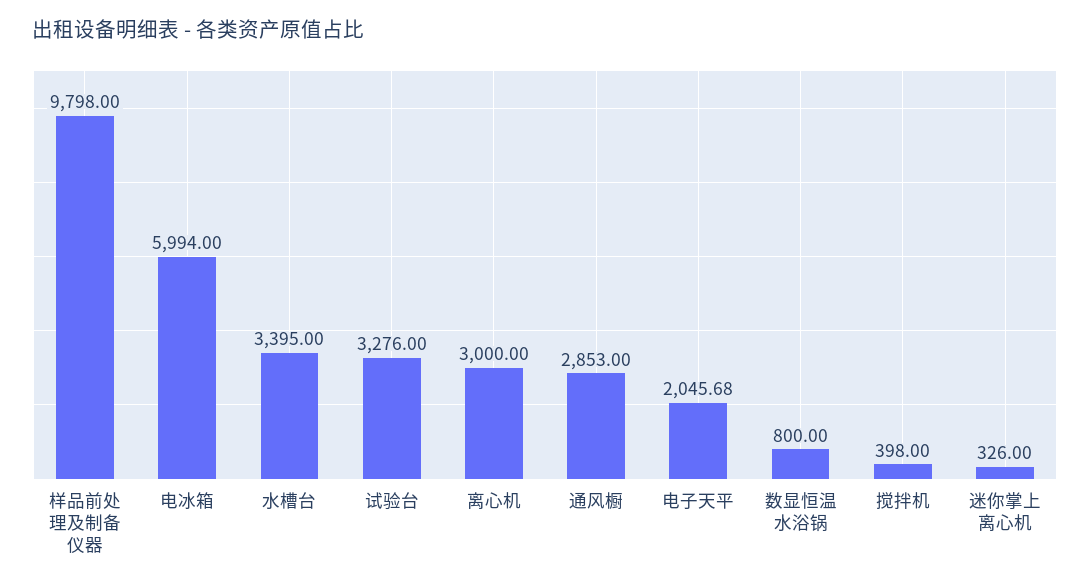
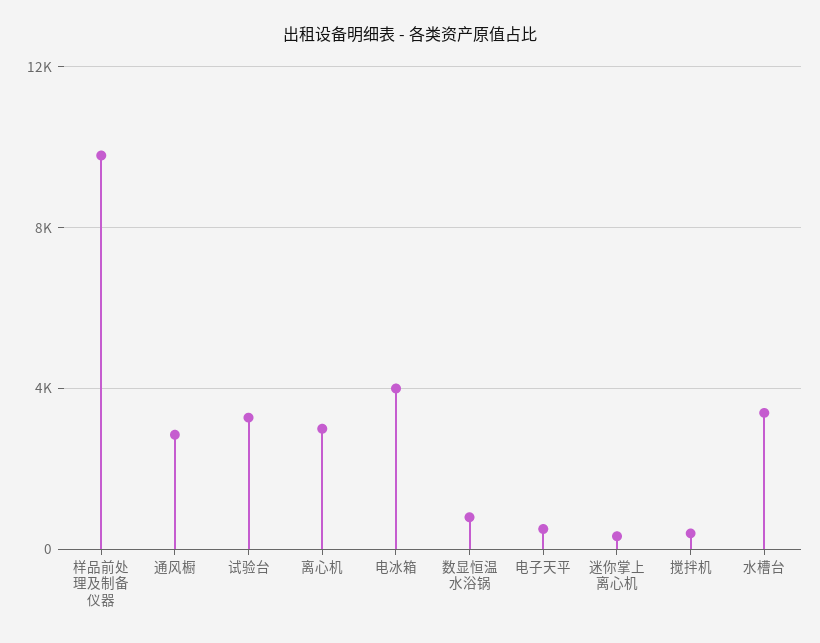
电冰箱: 5994 -> 4000
电子天平: 2045.68 -> 500

